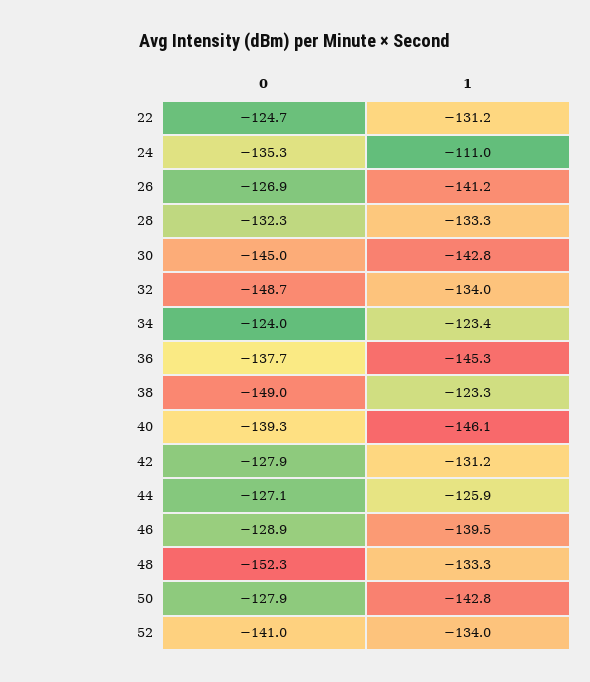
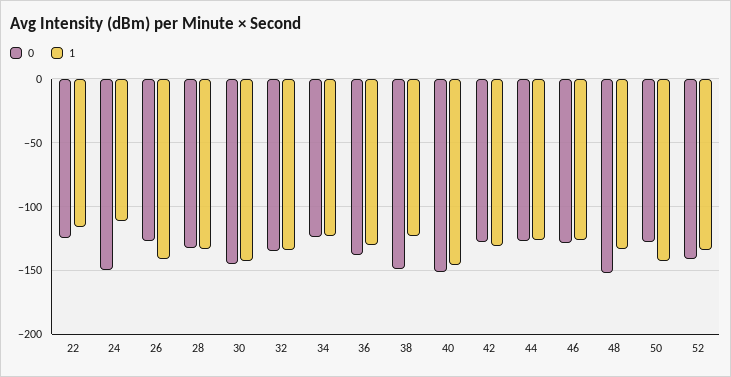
1, 22: -131.2 -> -115
0, 24: -135.3 -> -150
0, 32: -148.7 -> -135
1, 36: -145.3 -> -130
0, 40: -139.3 -> -150
1, 46: -139.5 -> -125

